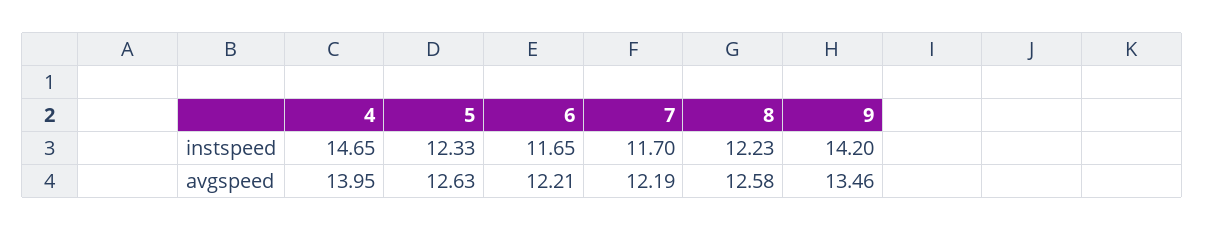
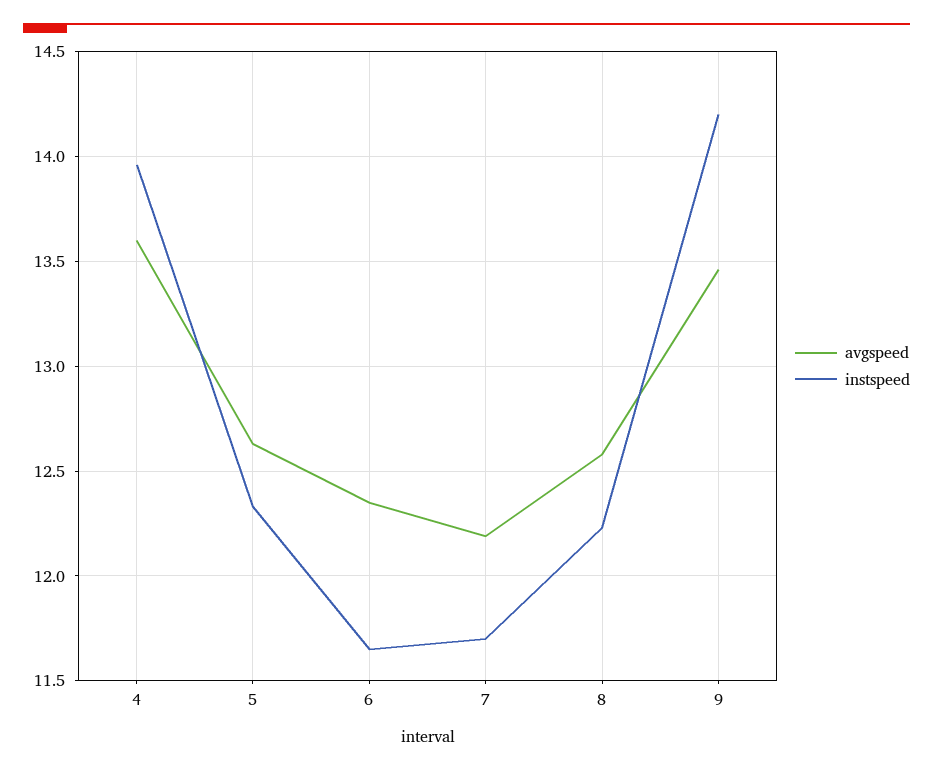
instspeed, 4: 14.65 -> 13.95
avgspeed, 4: 13.95 -> 13.6
avgspeed, 6: 12.21 -> 12.35

